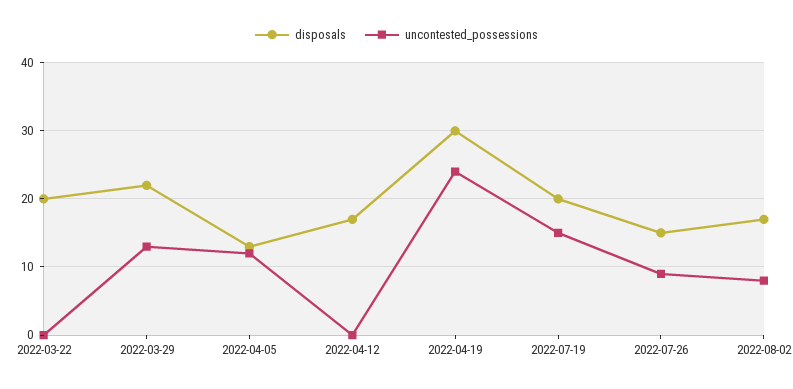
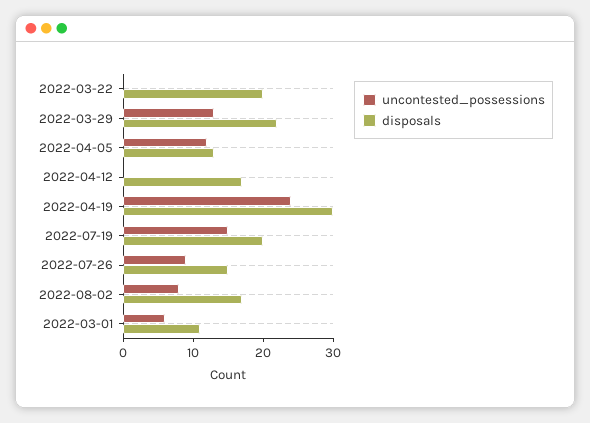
uncontested_possessions, 2022-03-01: none -> 5
disposals, 2022-03-01: none -> 10

